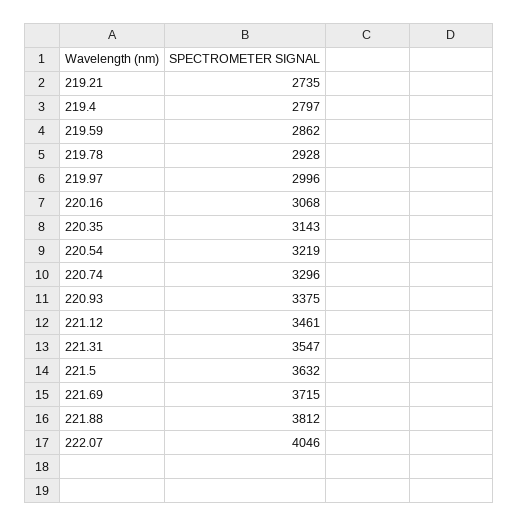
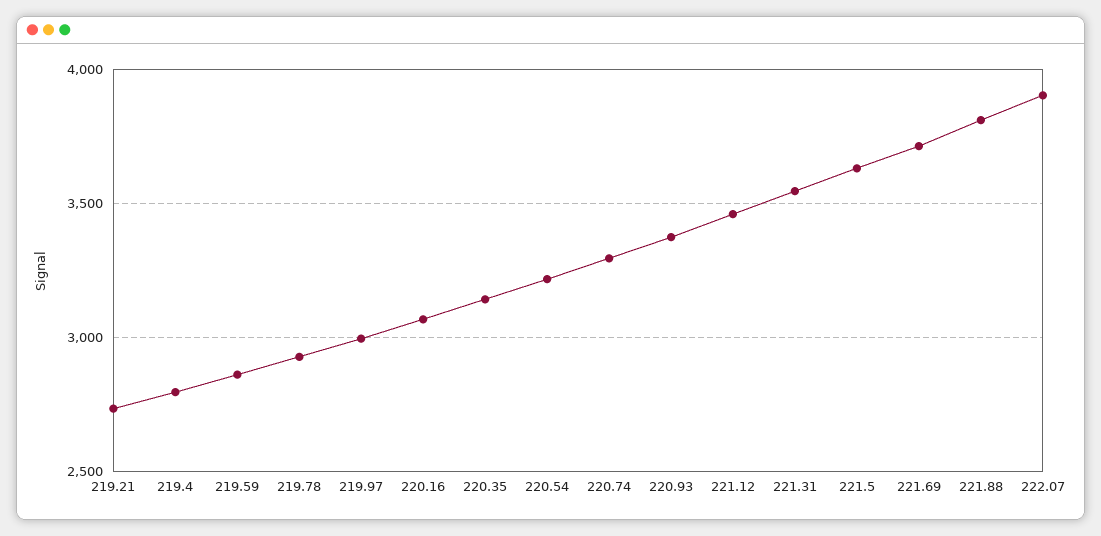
222.07: 4046 -> 3900

